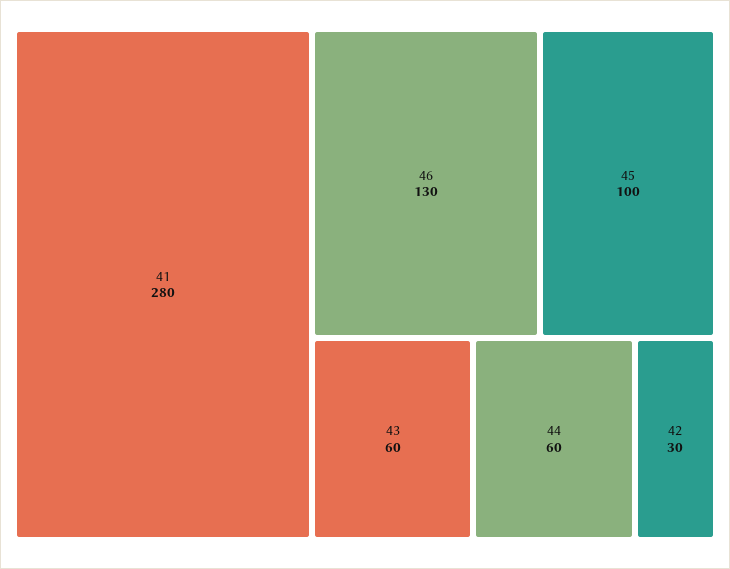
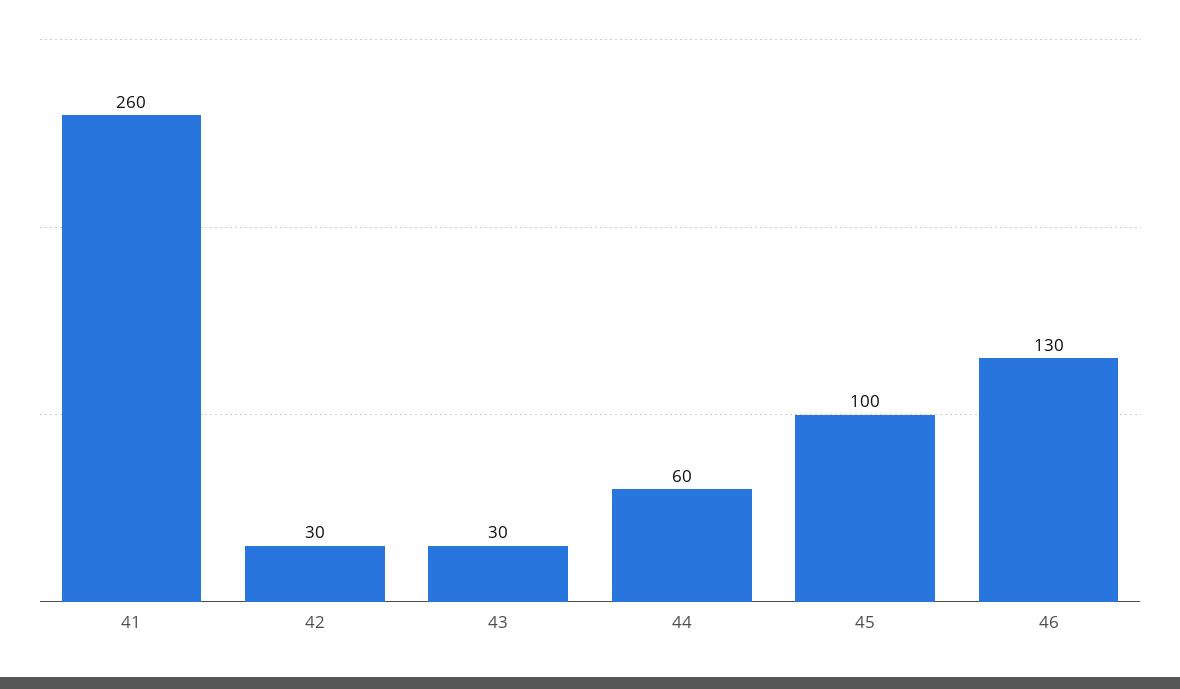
41: 280 -> 260
43: 60 -> 30

